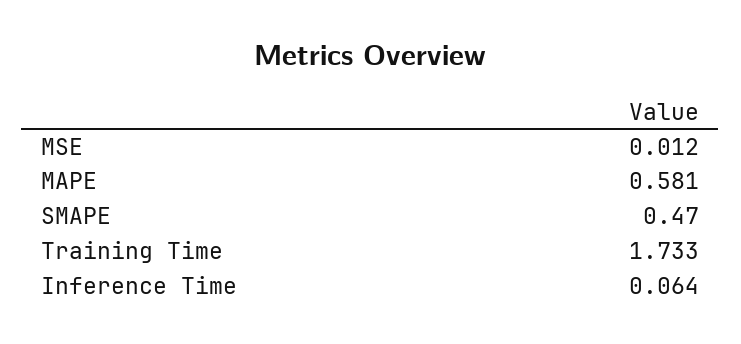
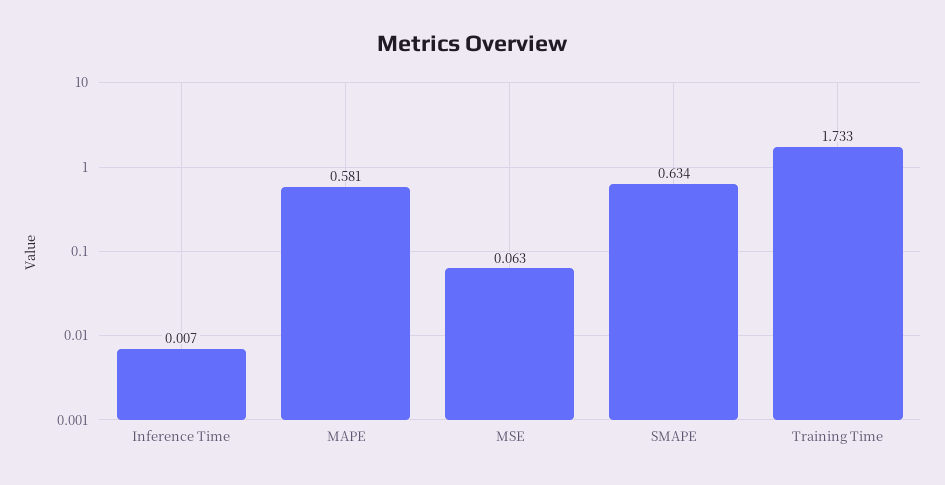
MSE: 0.012 -> 0.063
SMAPE: 0.47 -> 0.634
Inference Time: 0.064 -> 0.007

